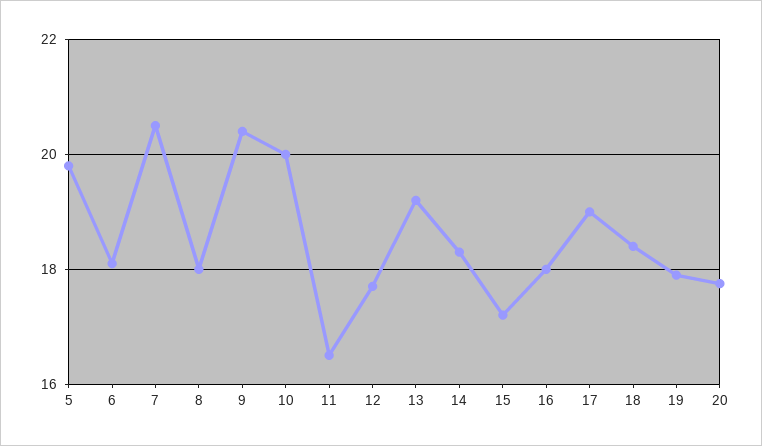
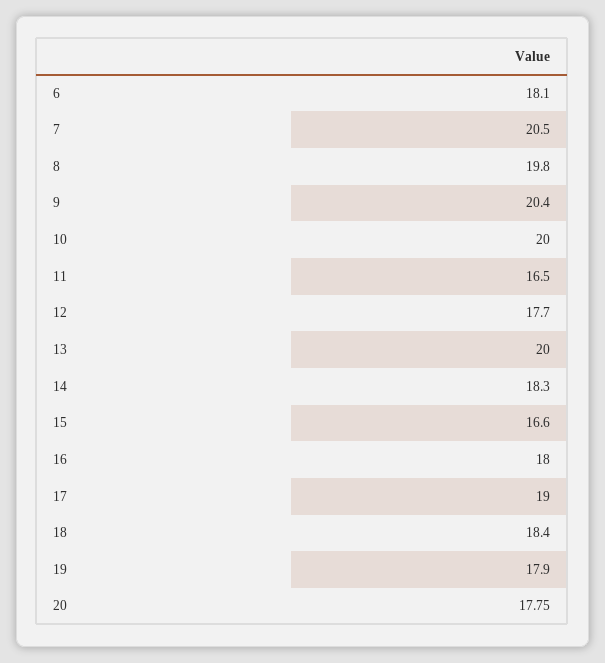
5: 19.8 -> none
8: 18 -> 19.8
13: 19.2 -> 20
15: 17.2 -> 16.6

